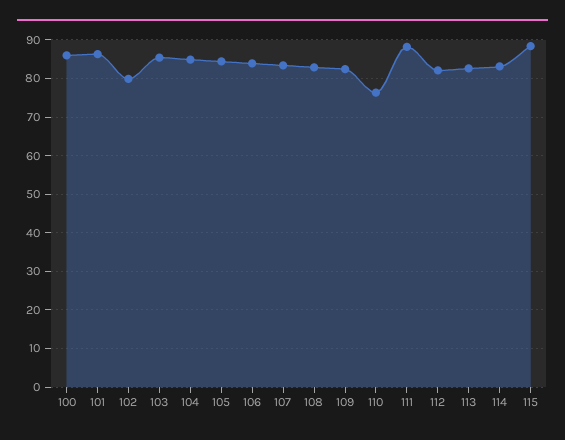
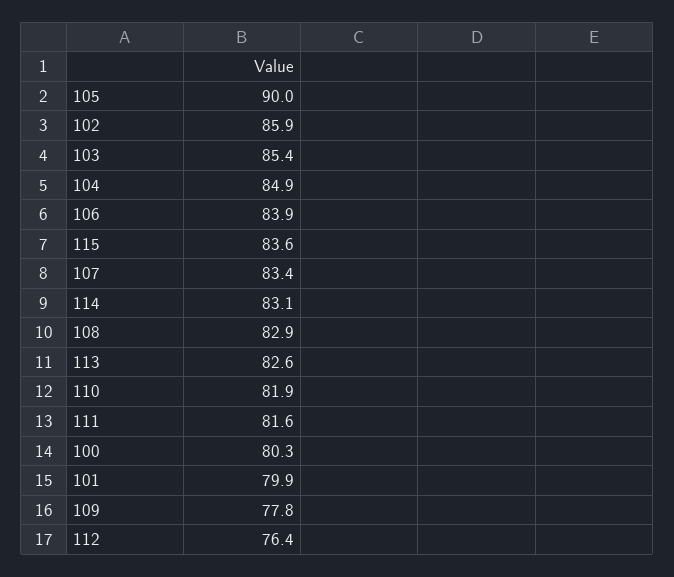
100: 86 -> 80.3
101: 86 -> 79.9
102: 80 -> 85.9
105: 84 -> 90
109: 82 -> 77.8
110: 76 -> 81.9
111: 88 -> 81.6
112: 82 -> 76.4
115: 88 -> 83.6

